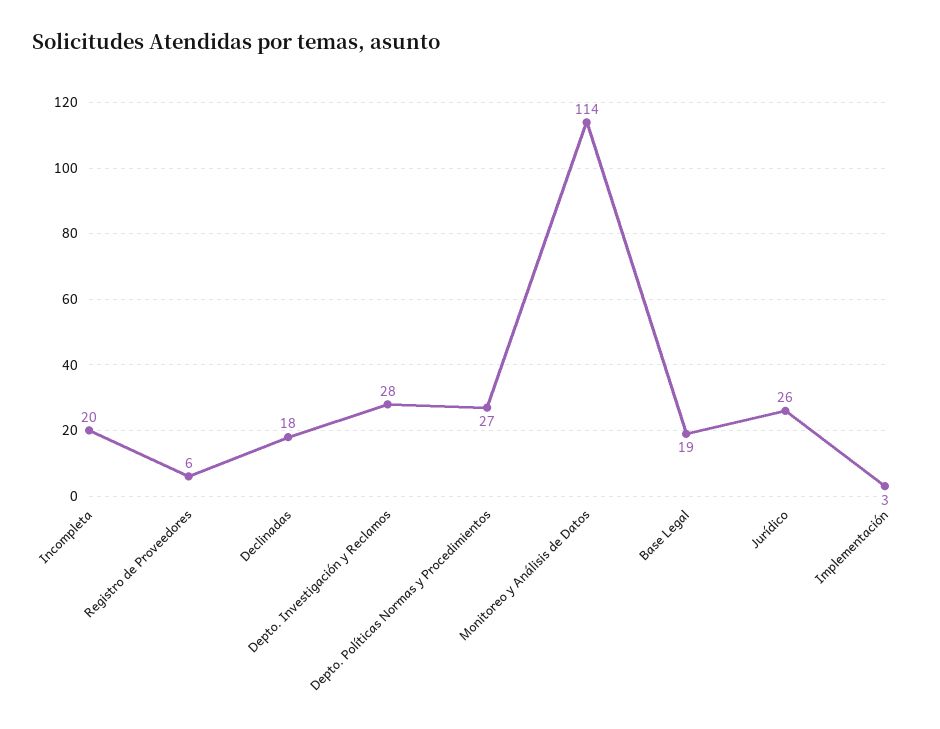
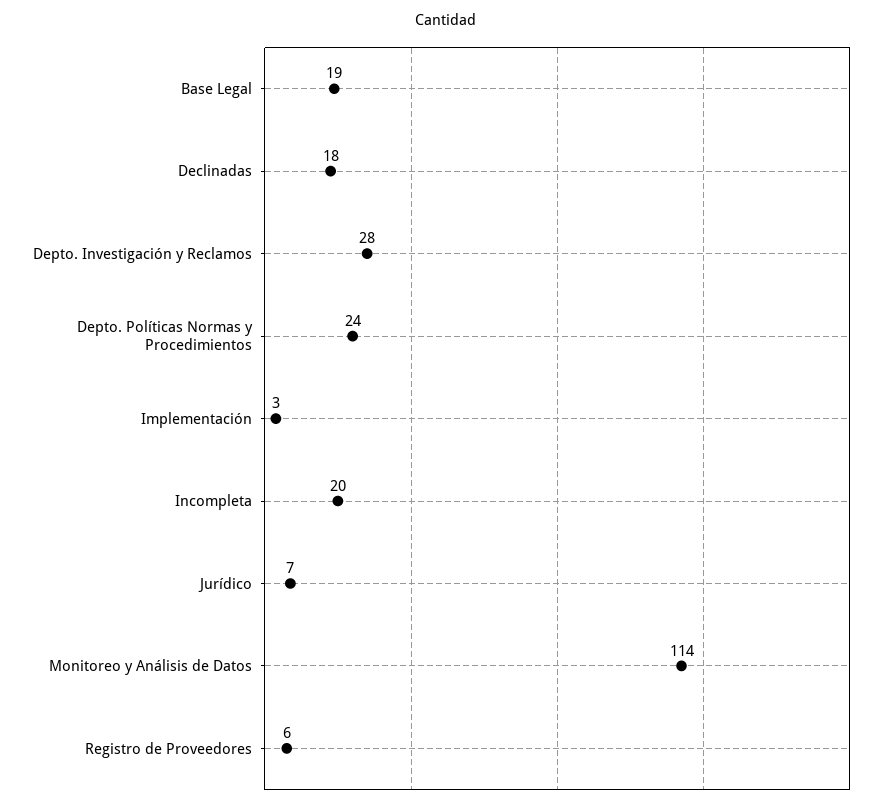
Depto. Políticas Normas y Procedimientos: 27 -> 24
Jurídico: 26 -> 7

